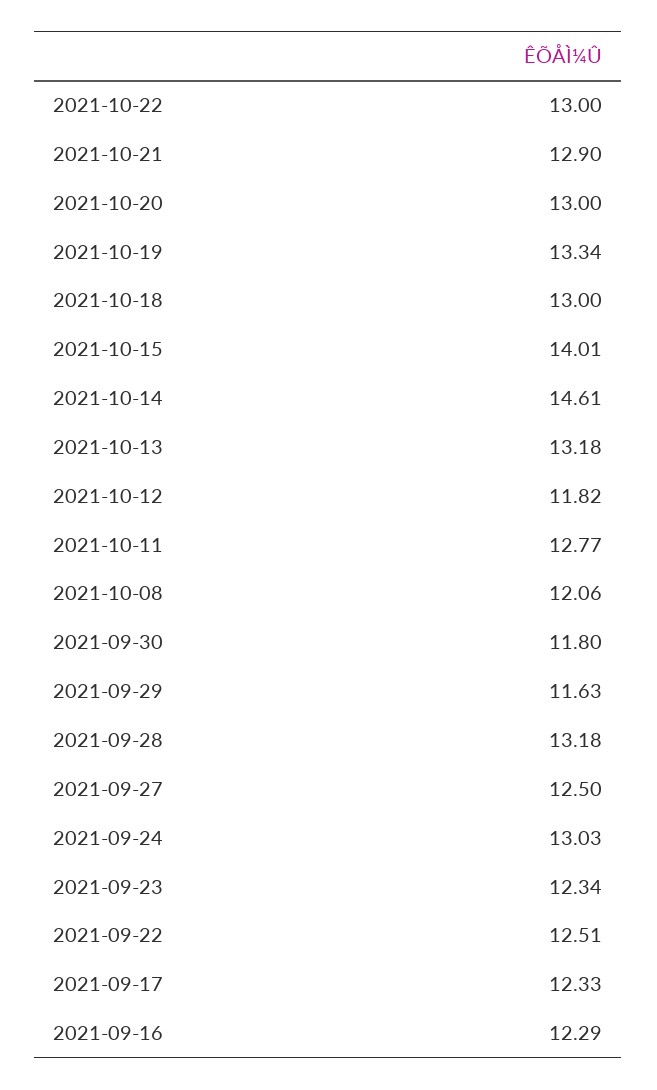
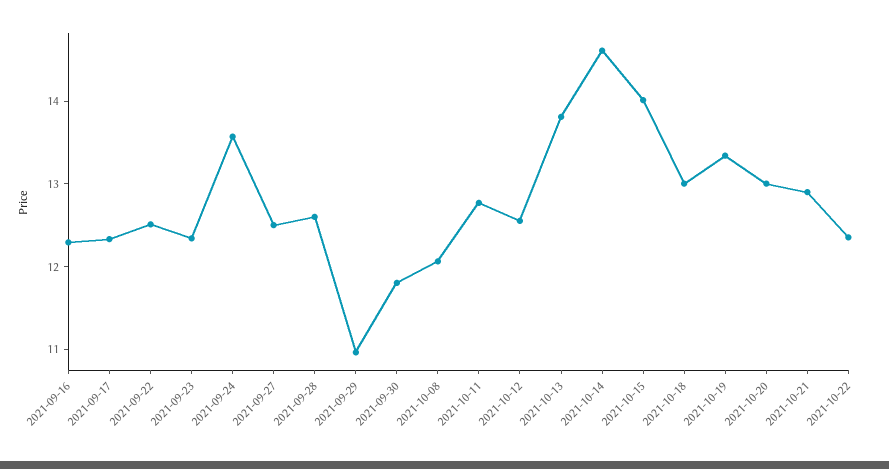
2021-10-22: 13 -> 12.4
2021-10-13: 13.18 -> 13.8
2021-10-12: 11.82 -> 12.6
2021-09-29: 11.63 -> 11
2021-09-28: 13.18 -> 12.6
2021-09-24: 13.03 -> 13.6

